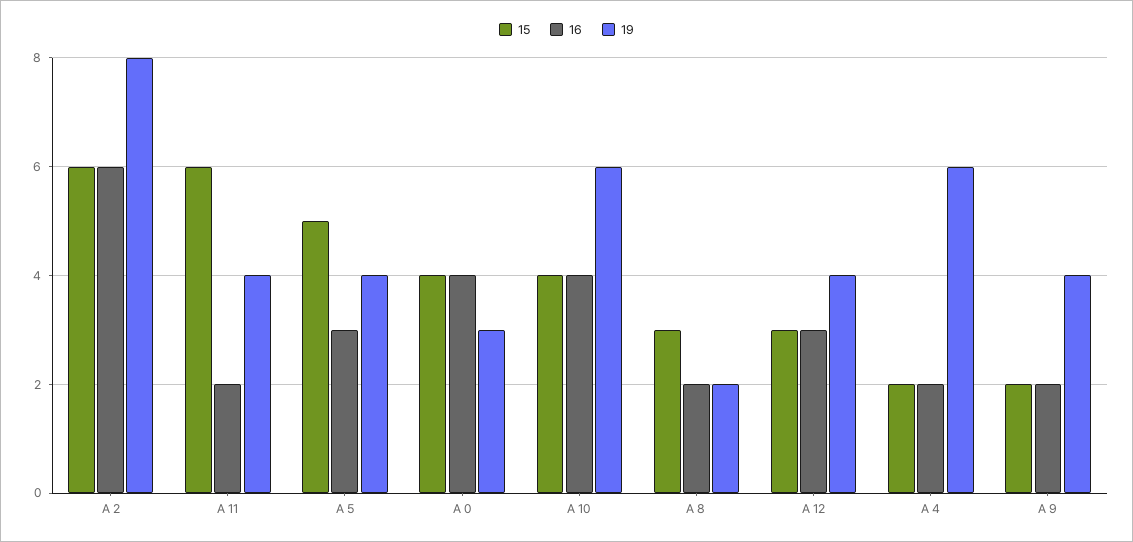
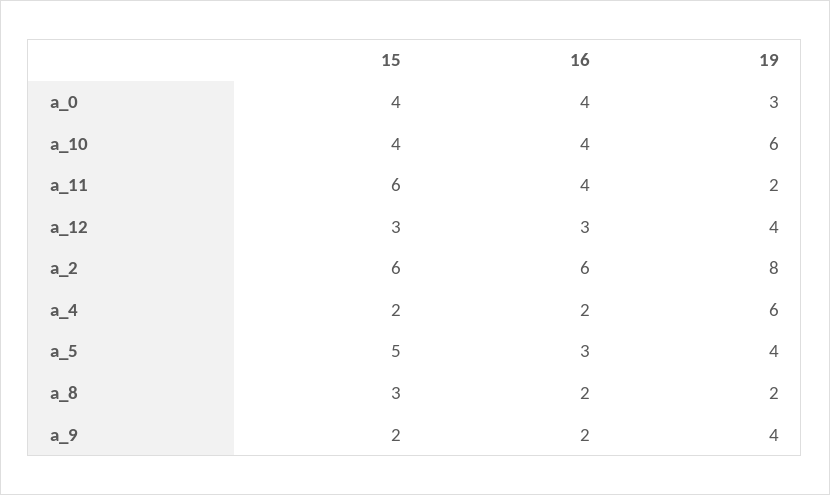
16, A 11: 2 -> 4
19, A 11: 4 -> 2

